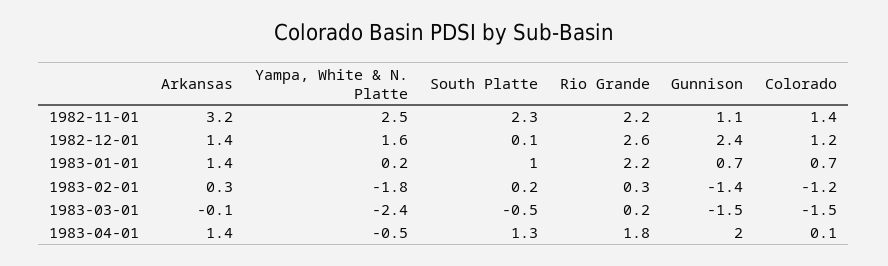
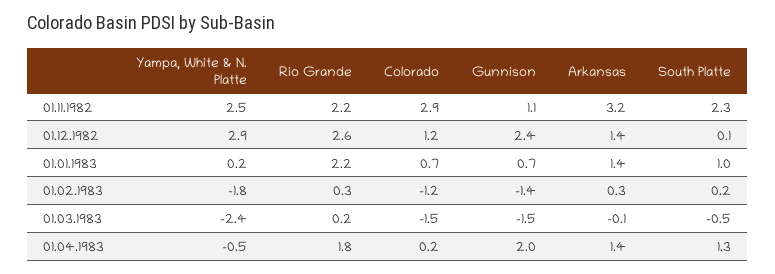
Colorado, 1982-11-01: 1.4 -> 2.9
Yampa, White & N. Platte, 1982-12-01: 1.6 -> 2.9
Colorado, 1983-04-01: 0.1 -> 0.2

